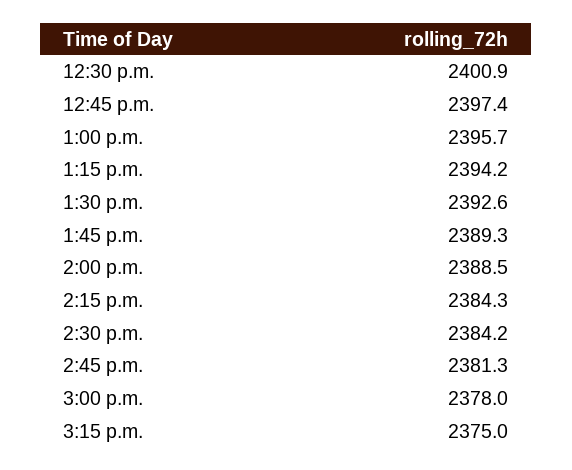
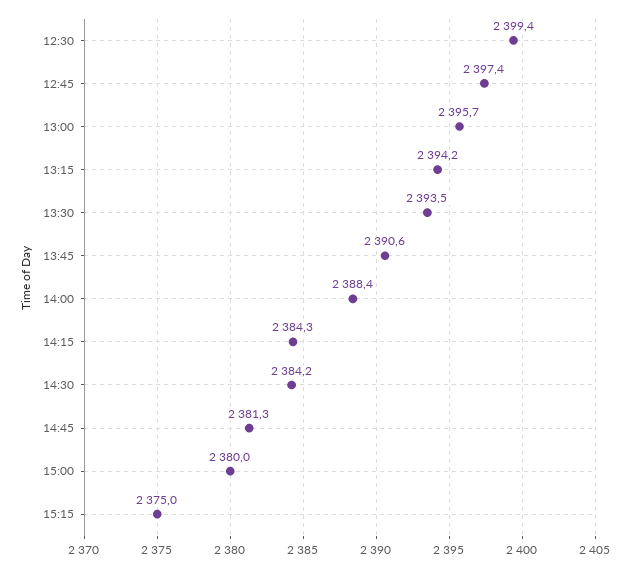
12:30 p.m.: 2400.9 -> 2399.4
1:30 p.m.: 2392.6 -> 2393.5
1:45 p.m.: 2389.3 -> 2390.6
2:00 p.m.: 2388.5 -> 2388.4
3:00 p.m.: 2378 -> 2380

